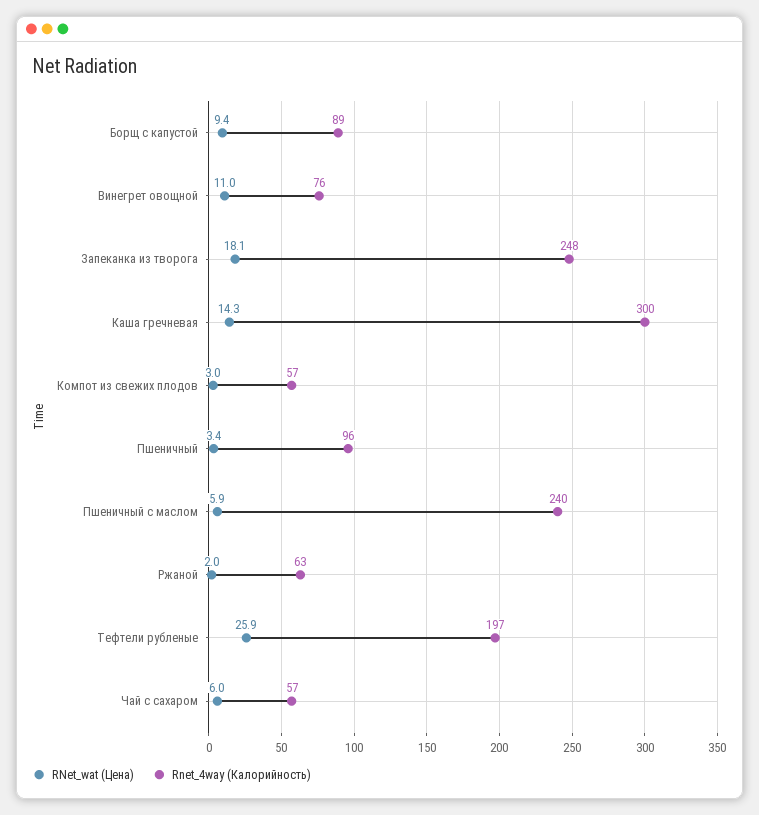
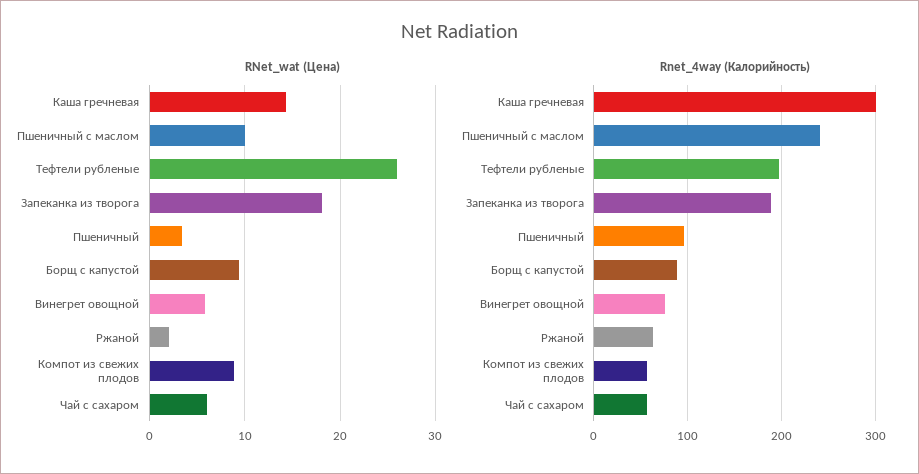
RNet_wat (Цена), Винегрет овощной: 11 -> 6
Rnet_4way (Калорийность), Запеканка из творога: 248 -> 190
RNet_wat (Цена), Компот из свежих плодов: 3 -> 9
RNet_wat (Цена), Пшеничный с маслом: 5.9 -> 10

